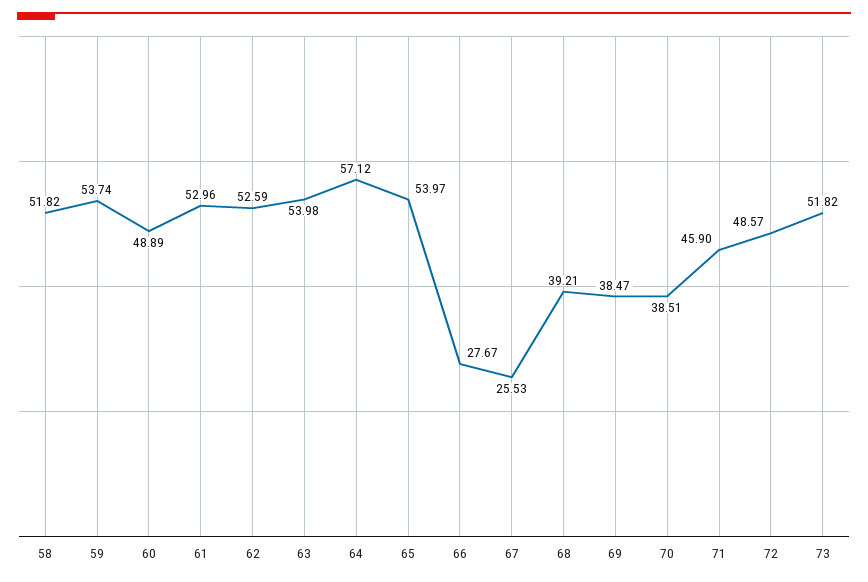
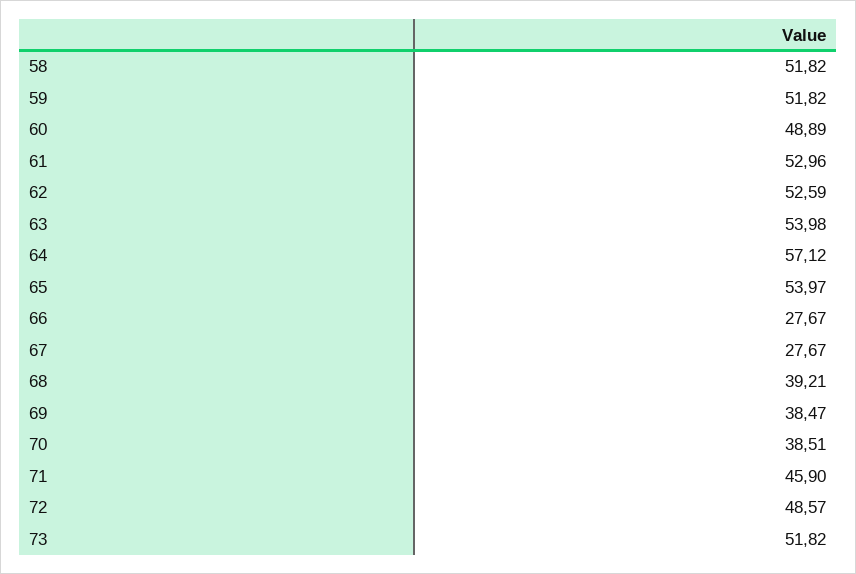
59: 53.74 -> 51.82
67: 25.53 -> 27.67

